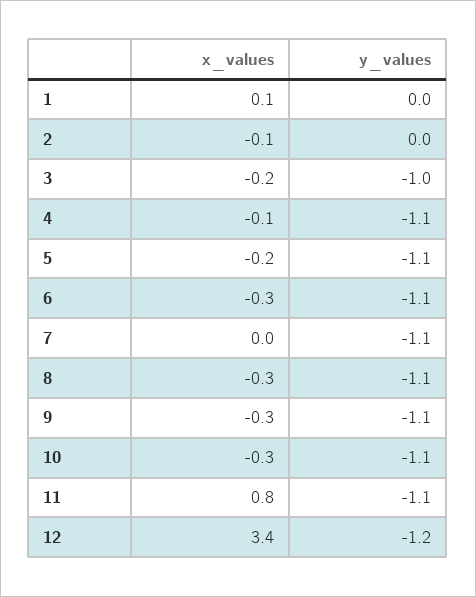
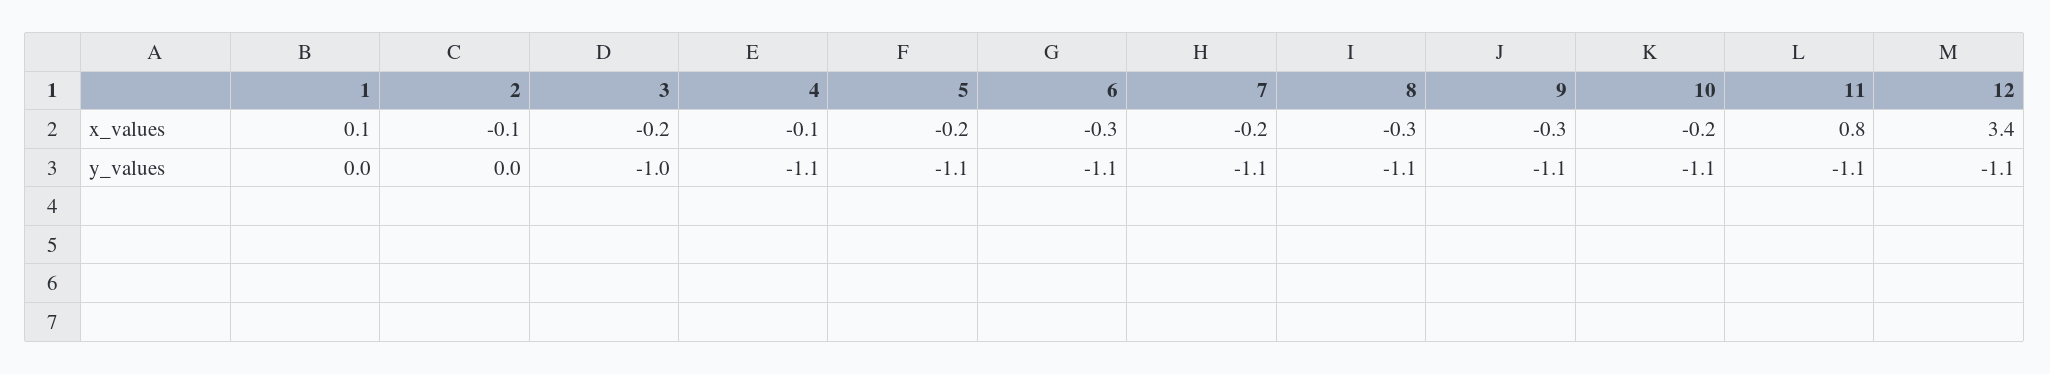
x_values, 7: 0 -> -0.2
x_values, 10: -0.3 -> -0.2
y_values, 12: -1.2 -> -1.1

